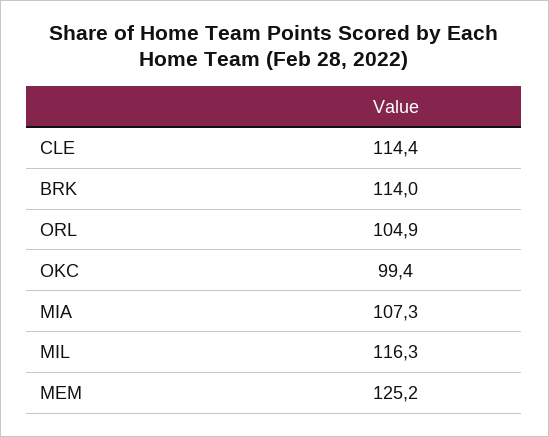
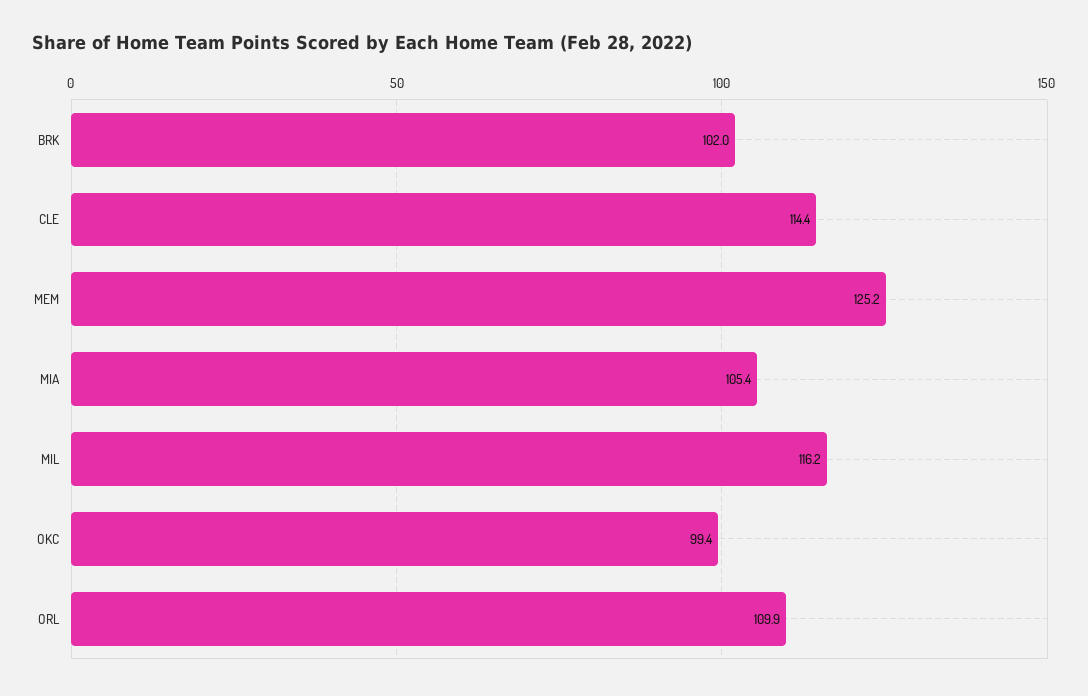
BRK: 114 -> 102
ORL: 104.9 -> 109.9
MIA: 107.3 -> 105.4
MIL: 116.3 -> 116.2

